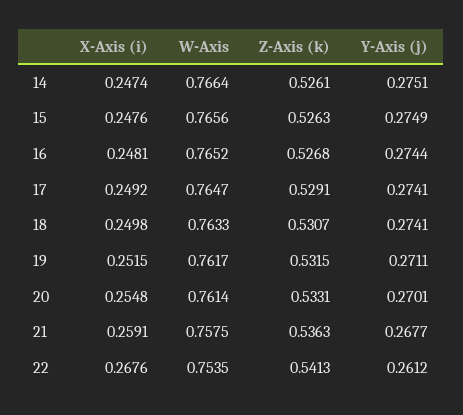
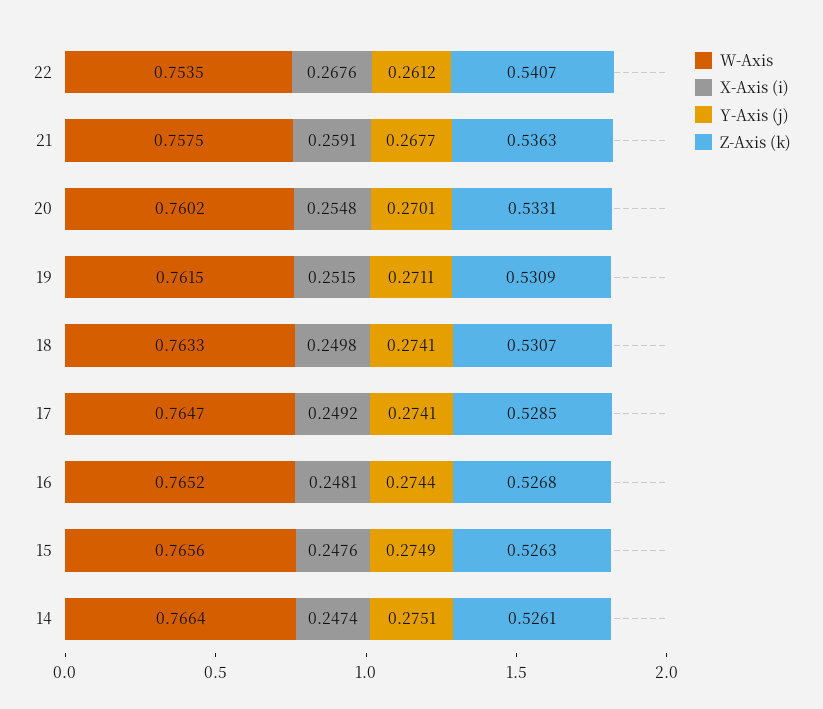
Z-Axis (k), 17: 0.5291 -> 0.5285
W-Axis, 19: 0.7617 -> 0.7615
Z-Axis (k), 19: 0.5315 -> 0.5309
W-Axis, 20: 0.7614 -> 0.7602
Z-Axis (k), 22: 0.5413 -> 0.5407

